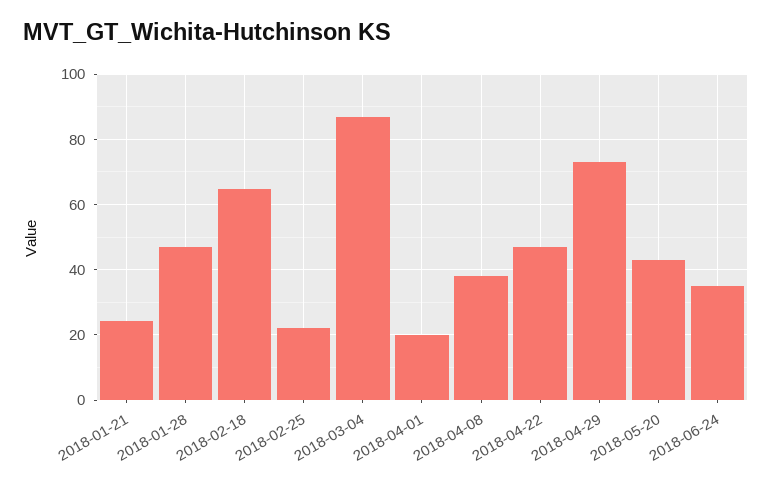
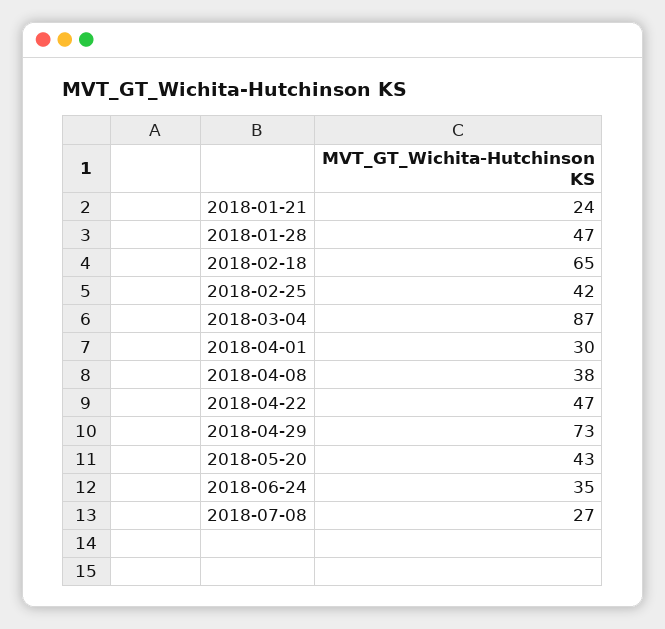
2018-02-25: 22 -> 42
2018-04-01: 20 -> 30
2018-07-08: none -> 27

